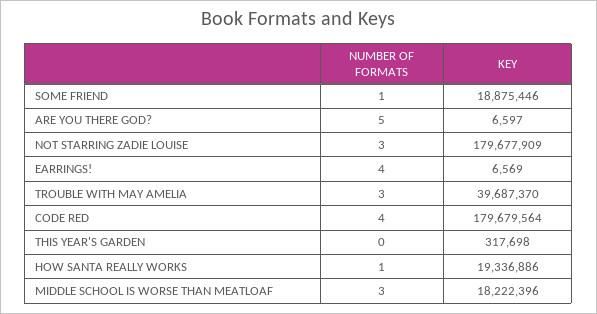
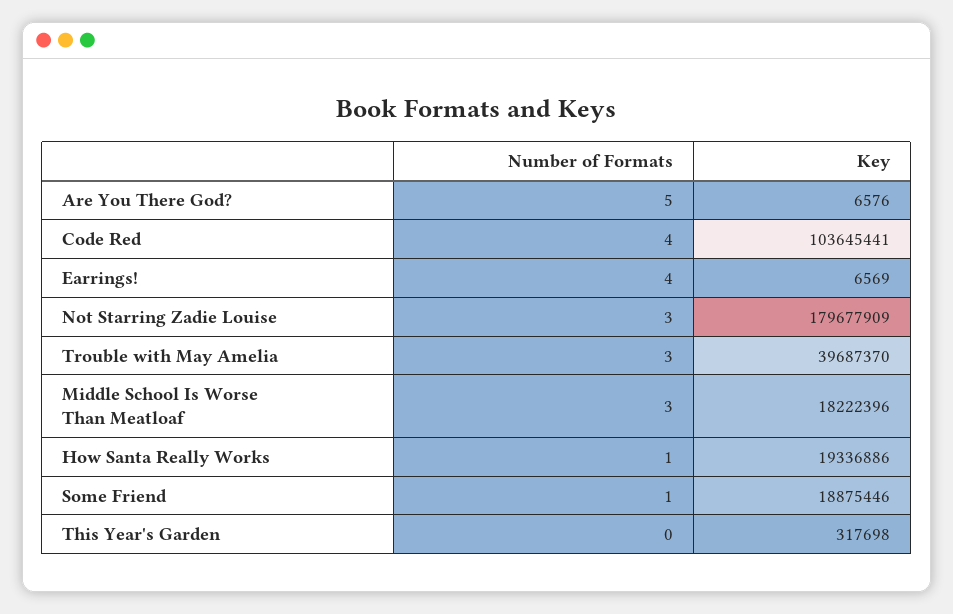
KEY, ARE YOU THERE GOD?: 6597 -> 6576
KEY, CODE RED: 179679564 -> 103645441

